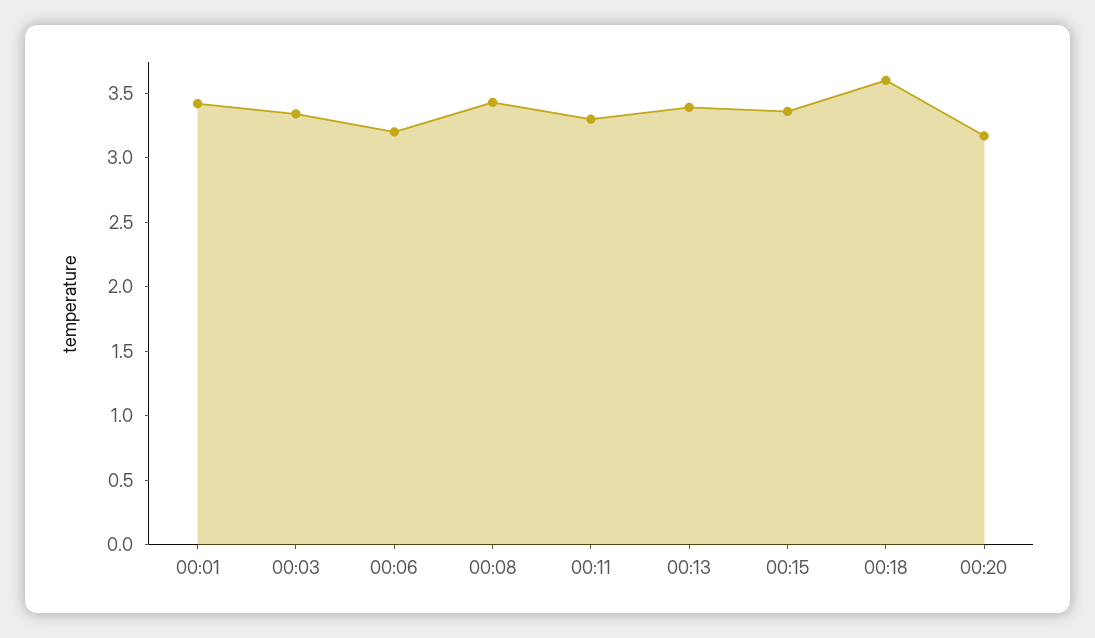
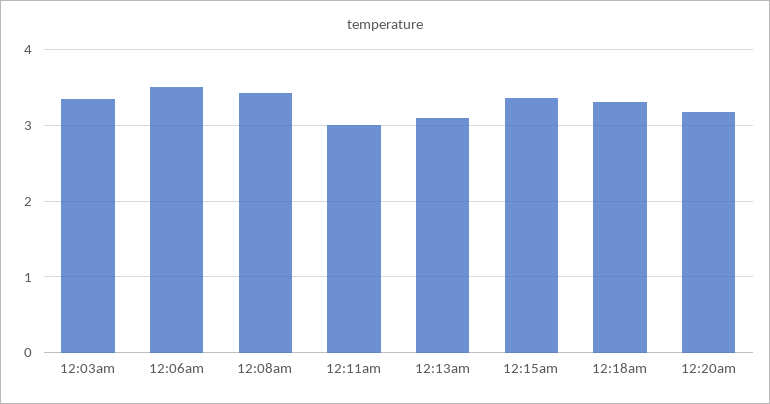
00:01: 3.4 -> none
00:06: 3.2 -> 3.5
00:11: 3.3 -> 3
00:13: 3.4 -> 3.1
00:18: 3.6 -> 3.3

